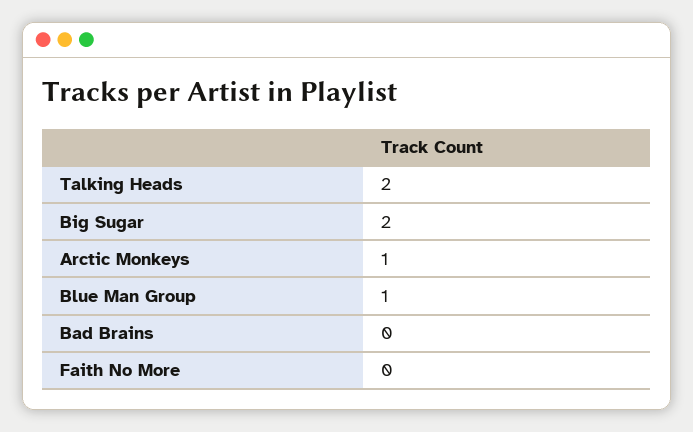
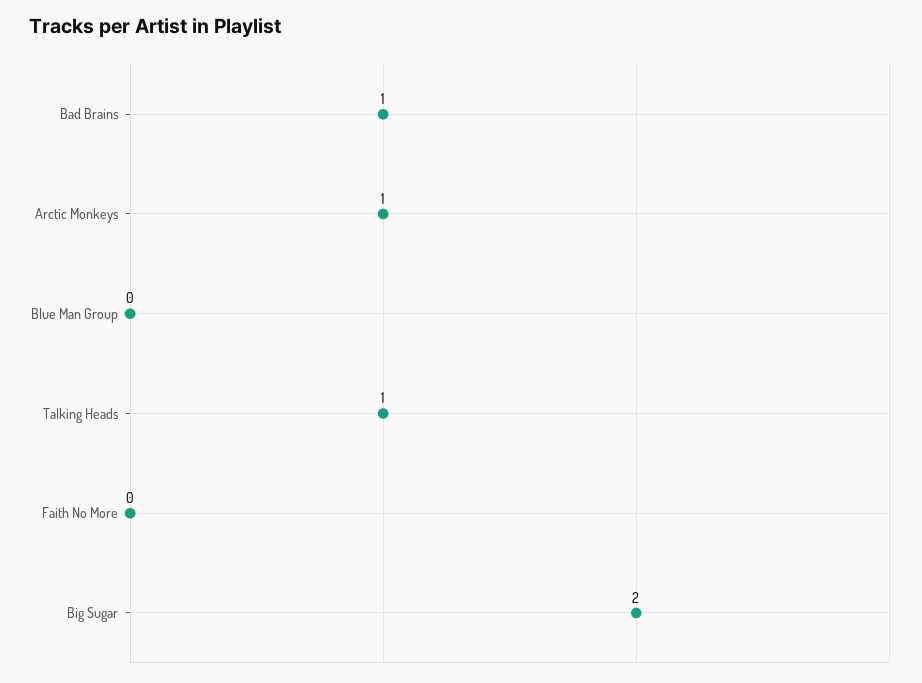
Talking Heads: 2 -> 1
Blue Man Group: 1 -> 0
Bad Brains: 0 -> 1

